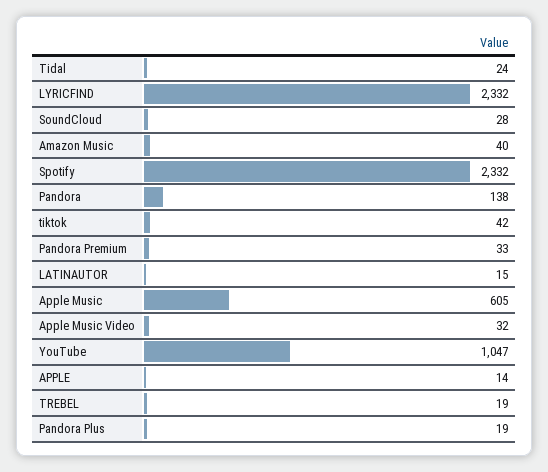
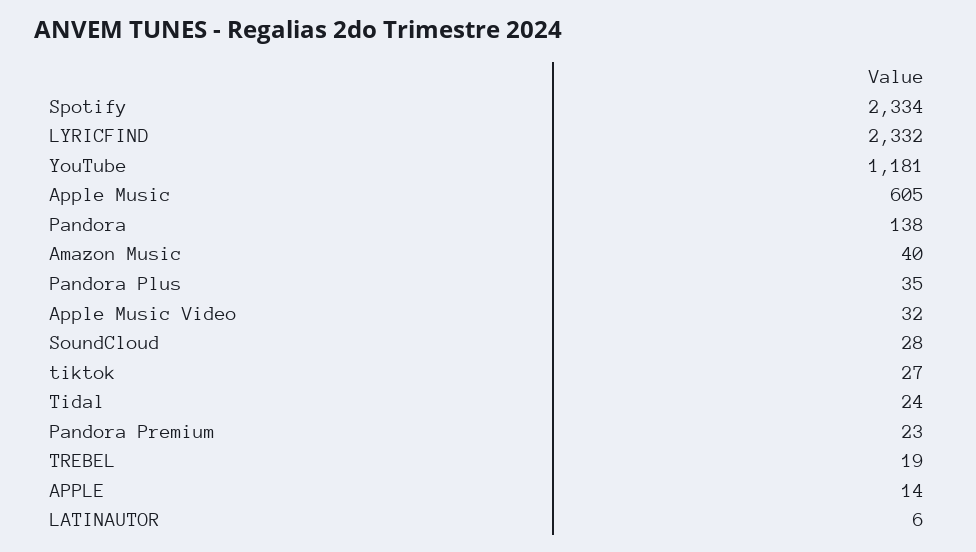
Spotify: 2332 -> 2334
tiktok: 42 -> 27
Pandora Premium: 33 -> 23
LATINAUTOR: 15 -> 6
YouTube: 1047 -> 1181
Pandora Plus: 19 -> 35

